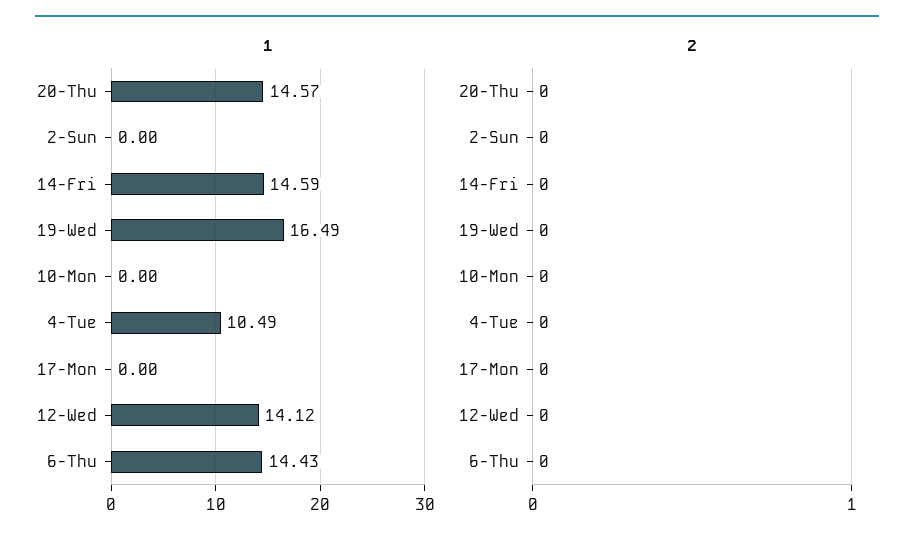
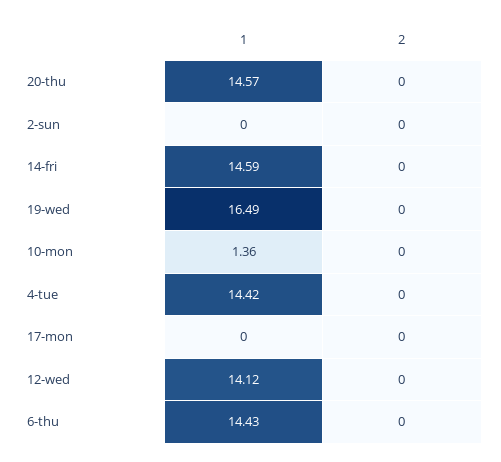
1, 10-Mon: 0 -> 1.36
1, 4-Tue: 10.49 -> 14.42

